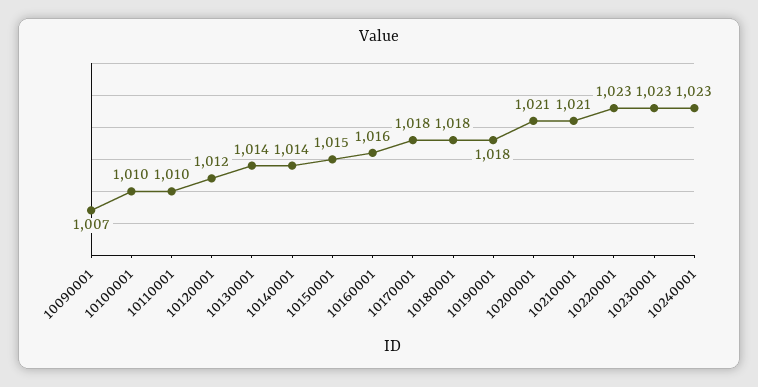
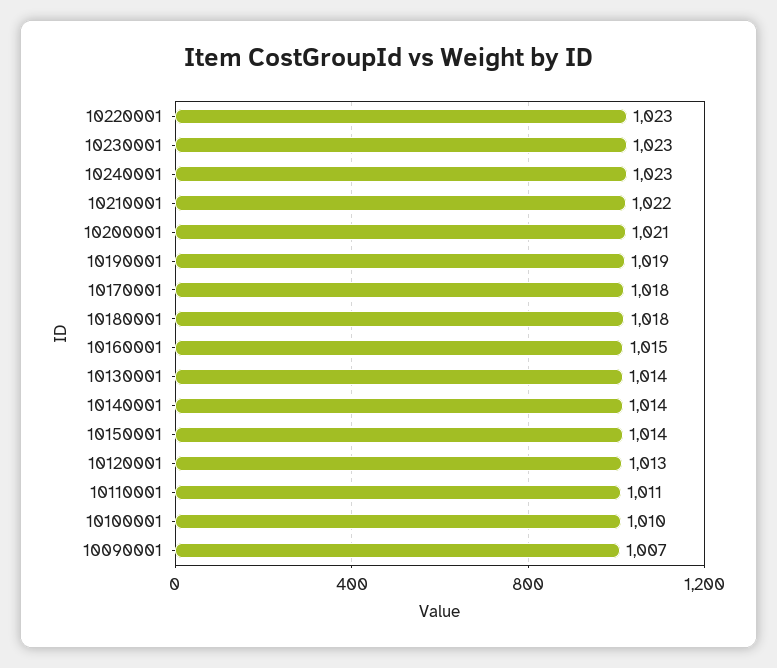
10110001: 1010 -> 1011
10120001: 1012 -> 1013
10150001: 1015 -> 1014
10160001: 1016 -> 1015
10190001: 1018 -> 1019
10210001: 1021 -> 1022

